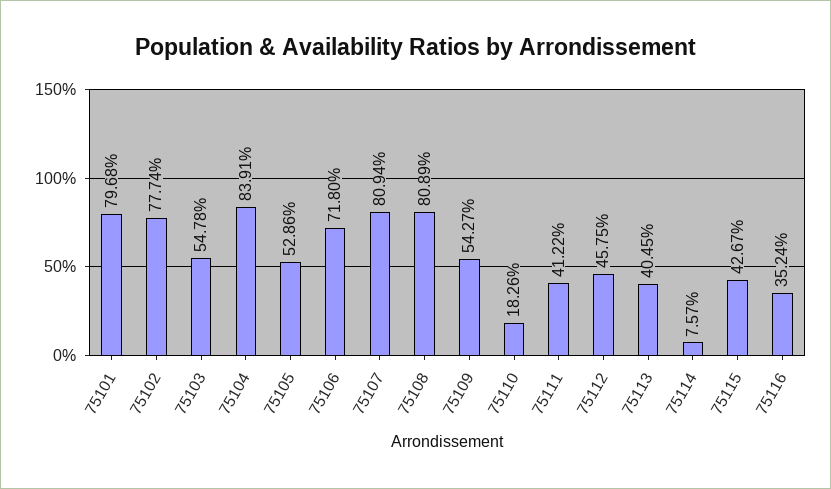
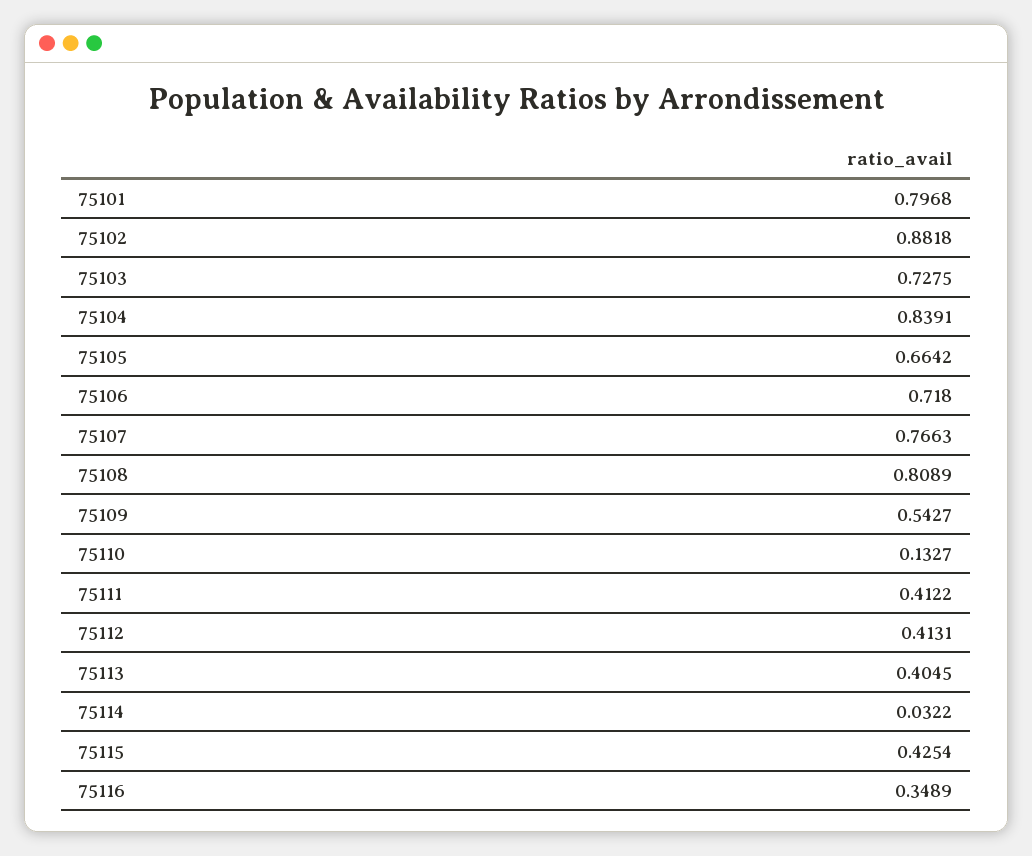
75102: 0.7774 -> 0.8818
75103: 0.5478 -> 0.7275
75105: 0.5286 -> 0.6642
75107: 0.8094 -> 0.7663
75110: 0.1826 -> 0.1327
75112: 0.4575 -> 0.4131
75114: 0.0757 -> 0.0322
75115: 0.4267 -> 0.4254
75116: 0.3524 -> 0.3489

